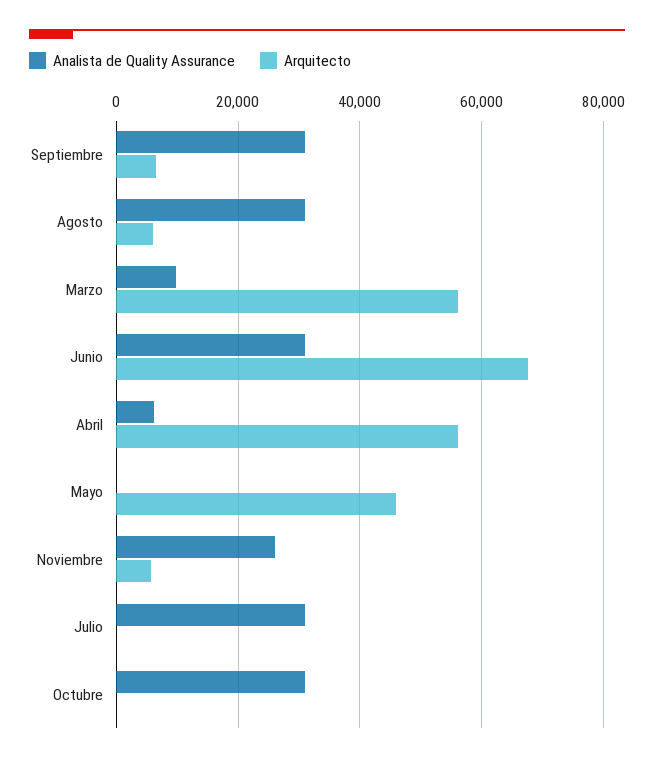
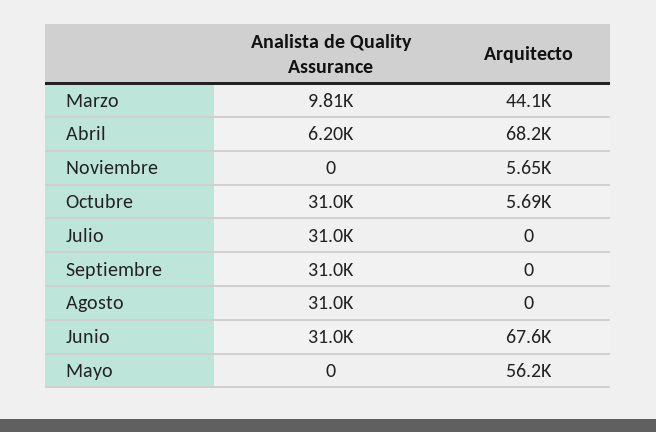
Arquitecto, Septiembre: 6000 -> 0
Arquitecto, Agosto: 6000 -> 0
Arquitecto, Marzo: 56000 -> 44100
Arquitecto, Abril: 56000 -> 68200
Arquitecto, Mayo: 46000 -> 56200
Analista de Quality Assurance, Noviembre: 26000 -> 0
Arquitecto, Octubre: 0 -> 5690

